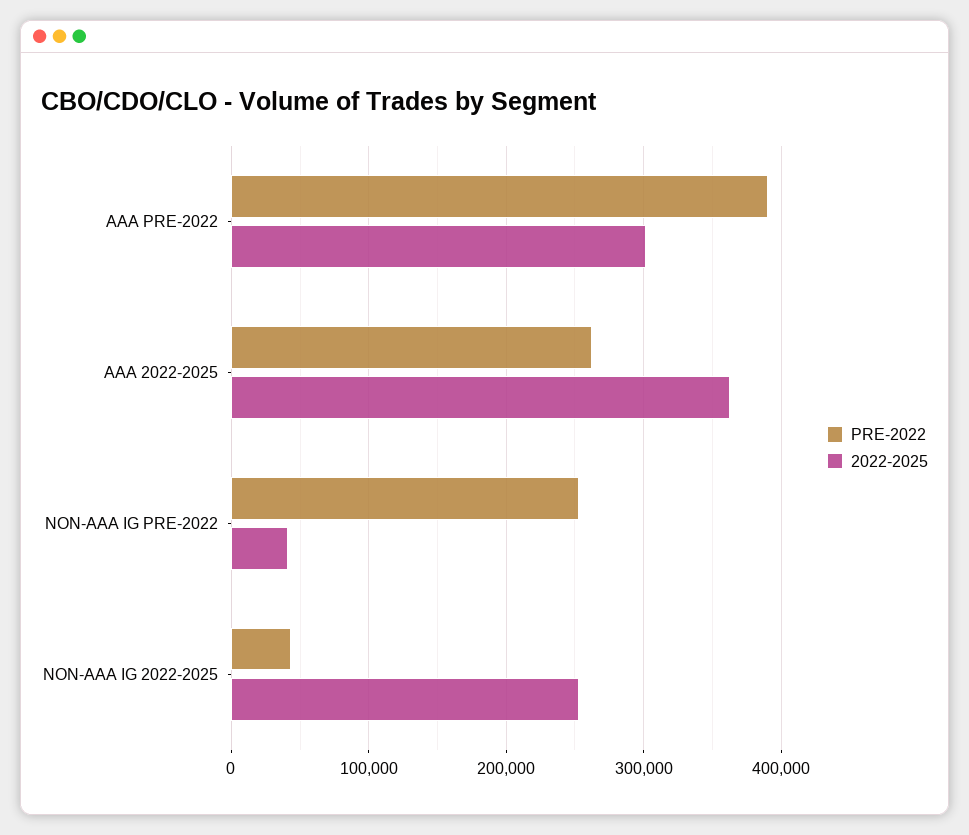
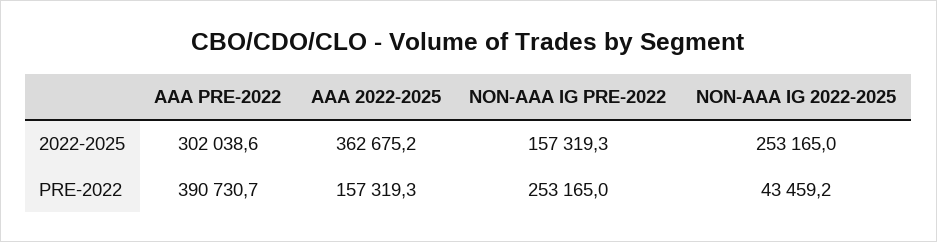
PRE-2022, AAA 2022-2025: 260000 -> 157319.3
2022-2025, NON-AAA IG PRE-2022: 40000 -> 157319.3

